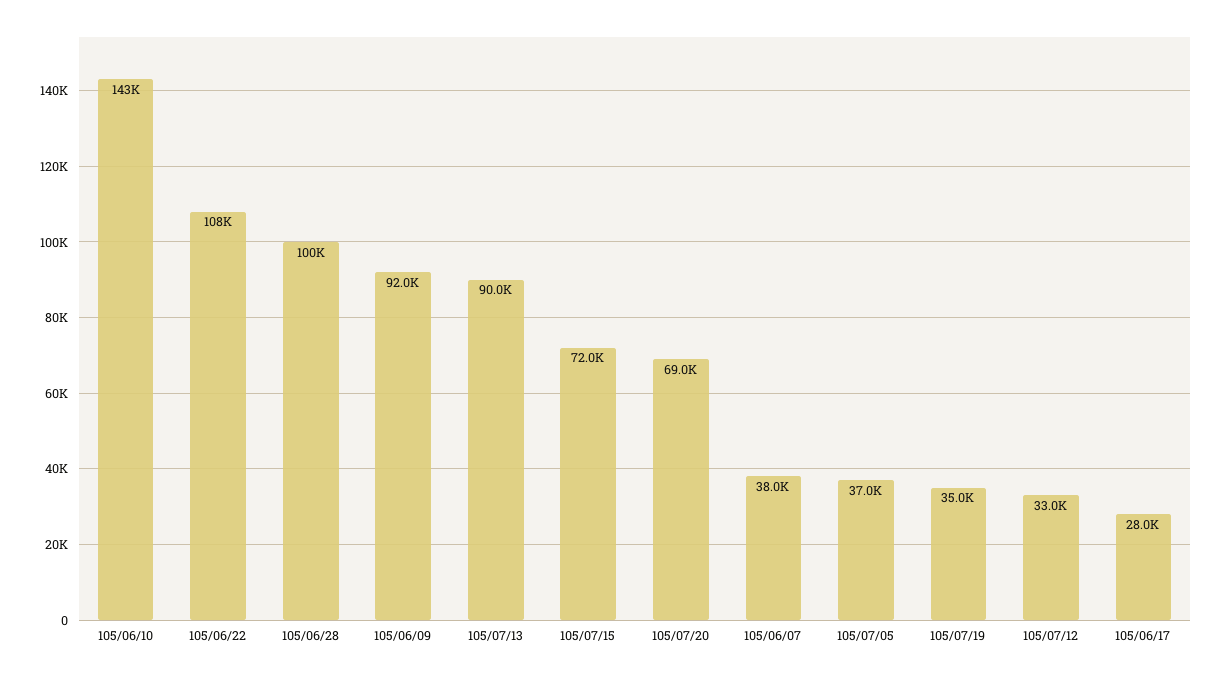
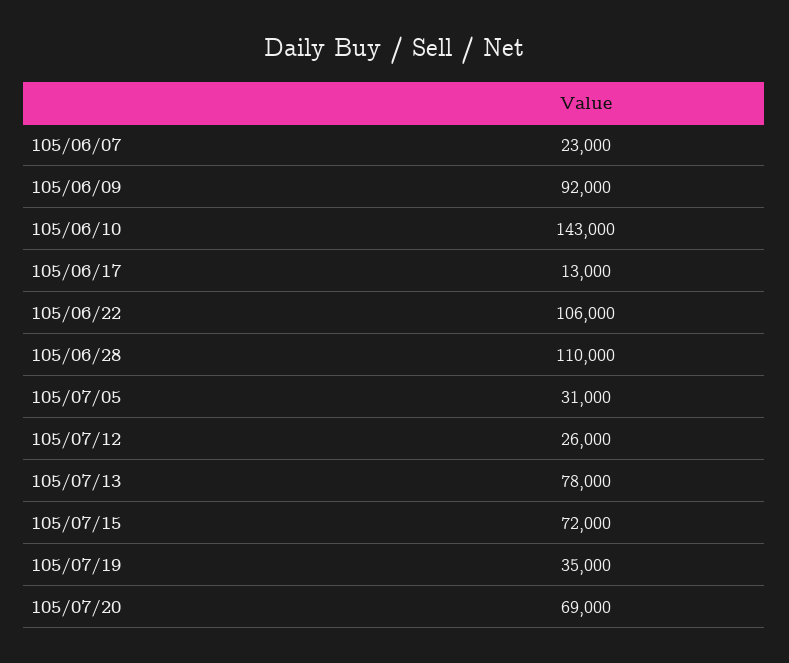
105/06/22: 108000 -> 106000
105/06/28: 100000 -> 110000
105/07/13: 90000 -> 78000
105/06/07: 38000 -> 23000
105/07/05: 37000 -> 31000
105/07/12: 33000 -> 26000
105/06/17: 28000 -> 13000

